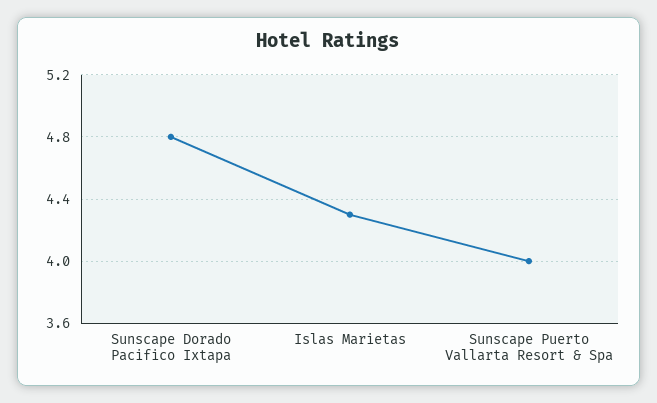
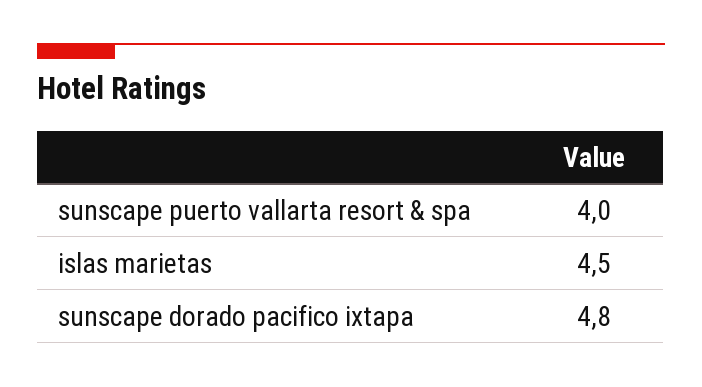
Islas Marietas: 4.3 -> 4.5

